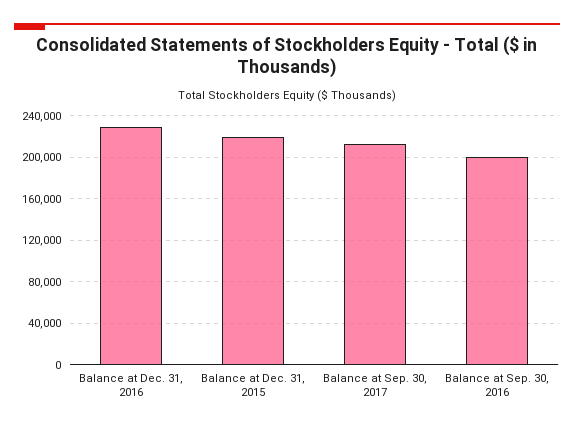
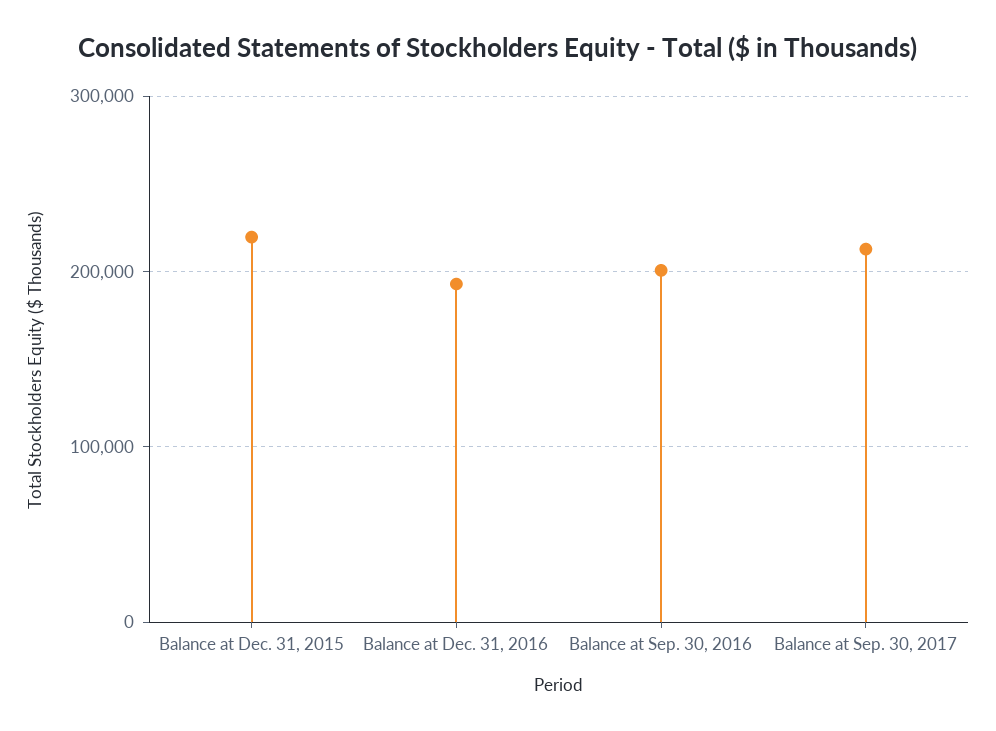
Balance at Dec. 31, 2016: 230000 -> 190000

